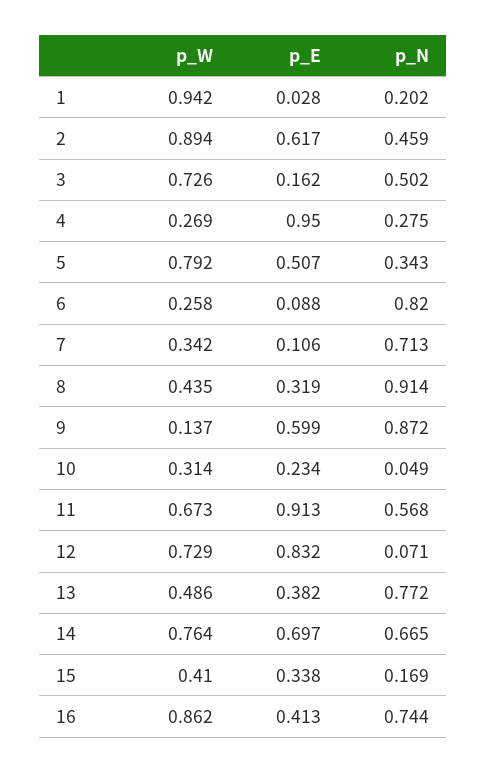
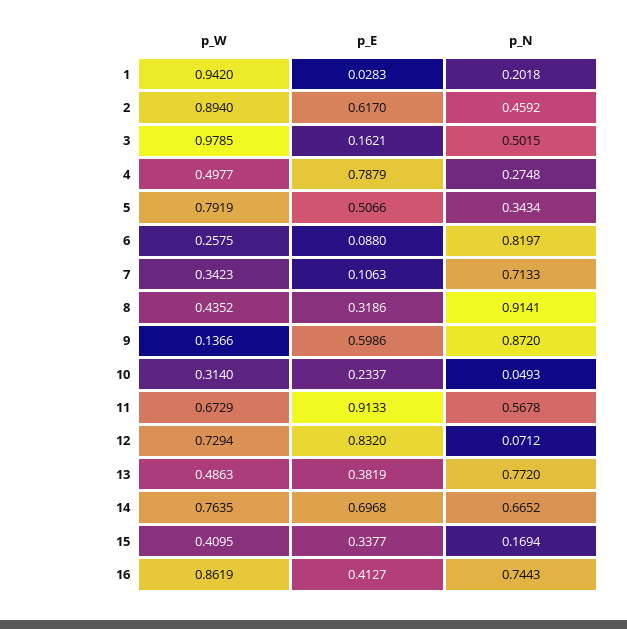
p_W, 3: 0.726 -> 0.9785
p_W, 4: 0.269 -> 0.4977
p_E, 4: 0.95 -> 0.7879

